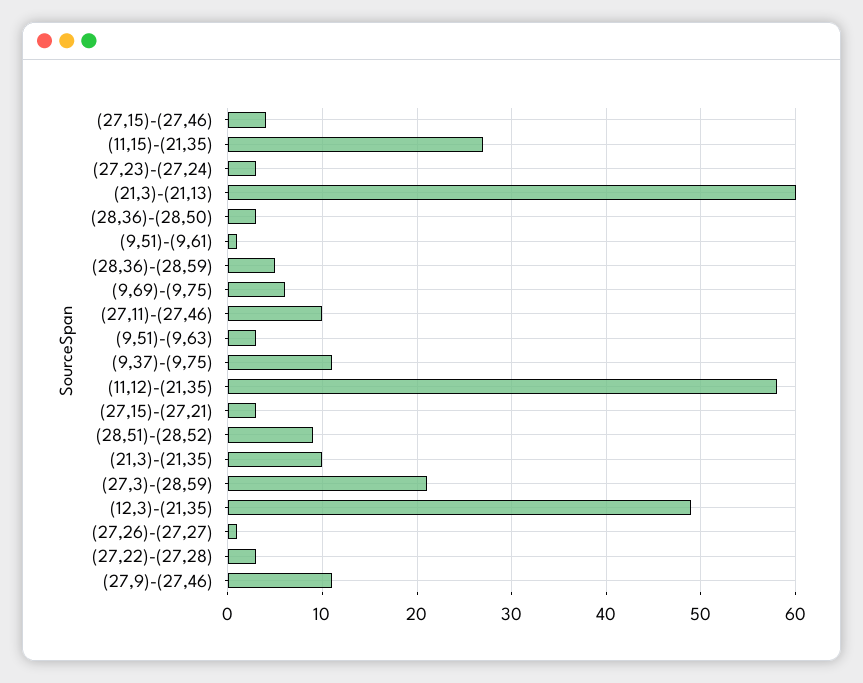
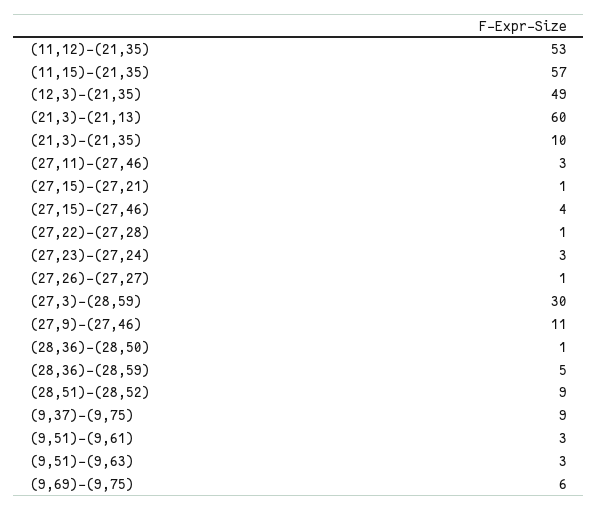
(11,15)-(21,35): 27 -> 57
(28,36)-(28,50): 3 -> 1
(9,51)-(9,61): 1 -> 3
(27,11)-(27,46): 10 -> 3
(9,37)-(9,75): 11 -> 9
(11,12)-(21,35): 58 -> 53
(27,15)-(27,21): 3 -> 1
(27,3)-(28,59): 21 -> 30
(27,22)-(27,28): 3 -> 1

